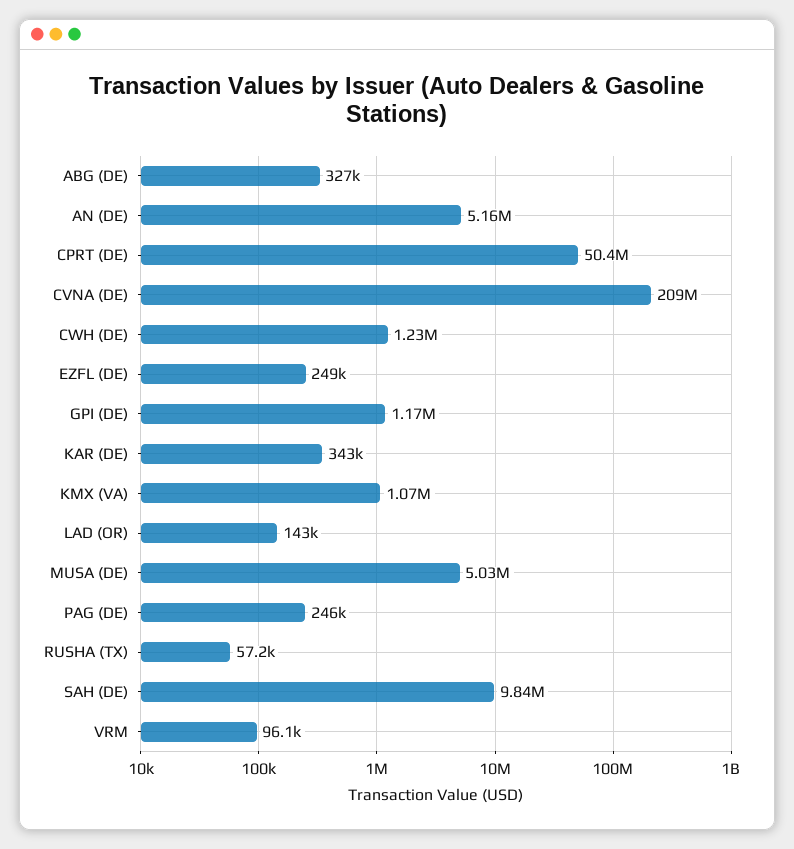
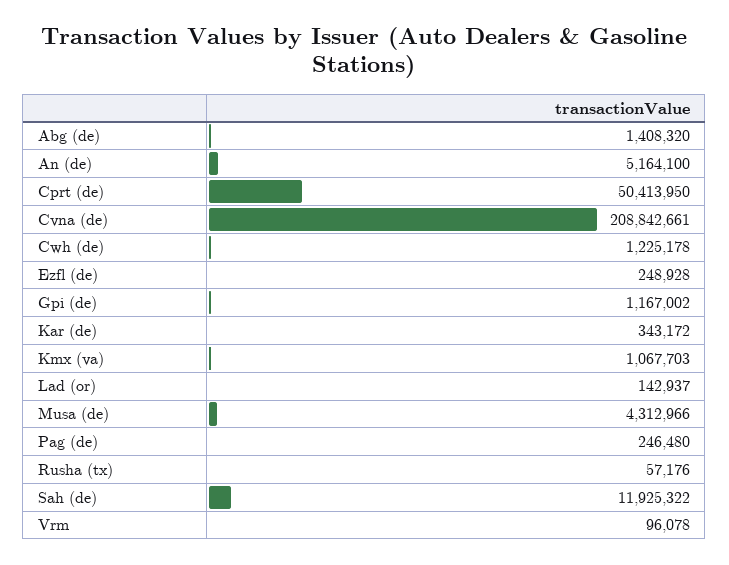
ABG (DE): 327000 -> 1408320
MUSA (DE): 5030000 -> 4312966
SAH (DE): 9840000 -> 11925322

